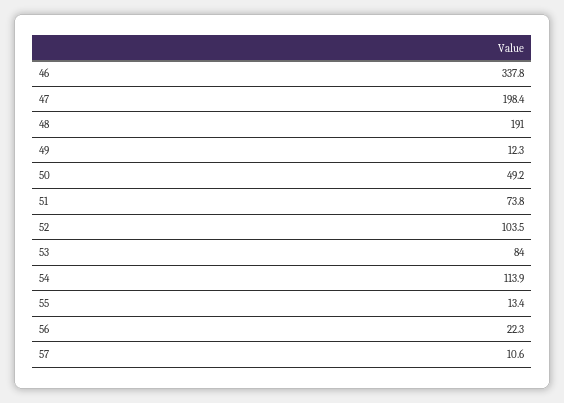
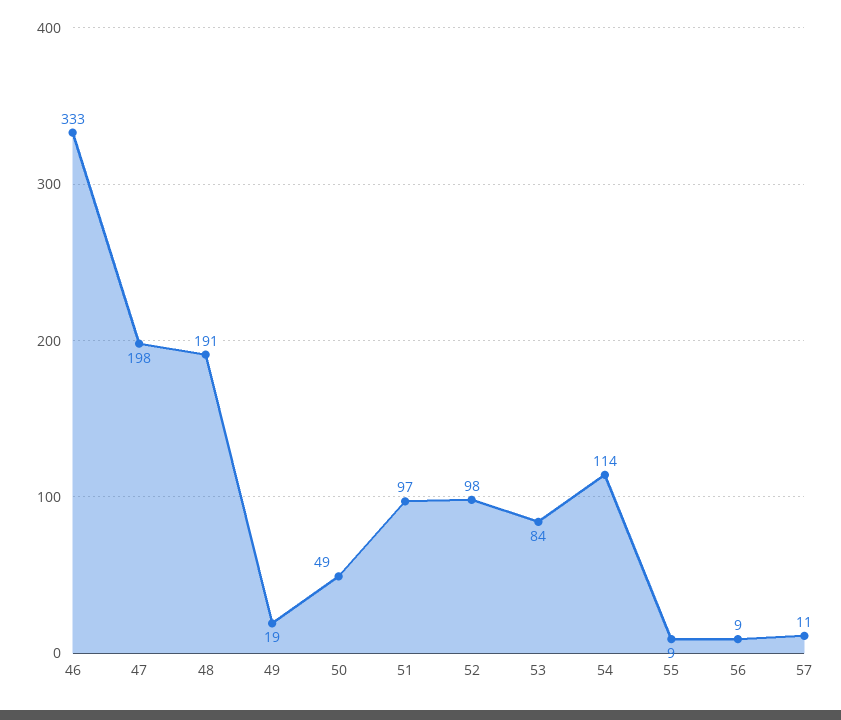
46: 337.8 -> 333
49: 12.3 -> 19
51: 73.8 -> 97
52: 103.5 -> 98
55: 13.4 -> 9
56: 22.3 -> 9

